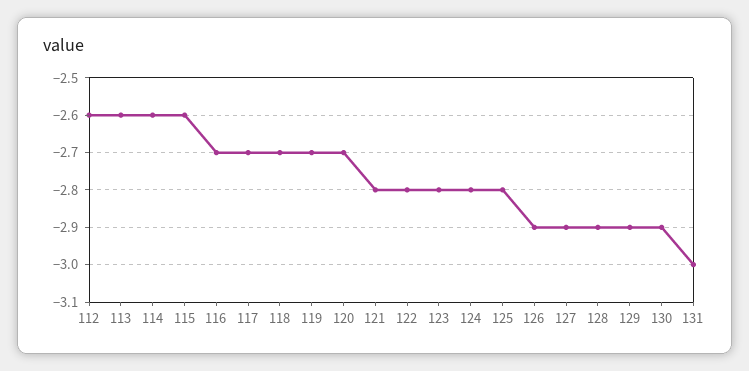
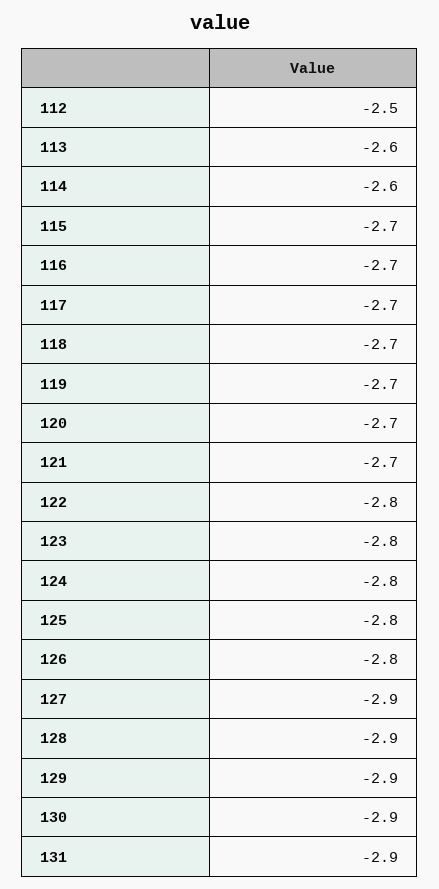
112: -2.6 -> -2.5
115: -2.6 -> -2.7
121: -2.8 -> -2.7
126: -2.9 -> -2.8
131: -3 -> -2.9

